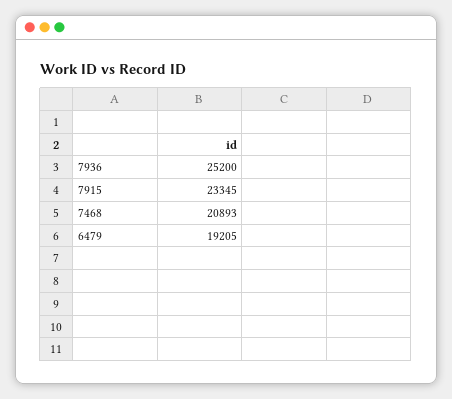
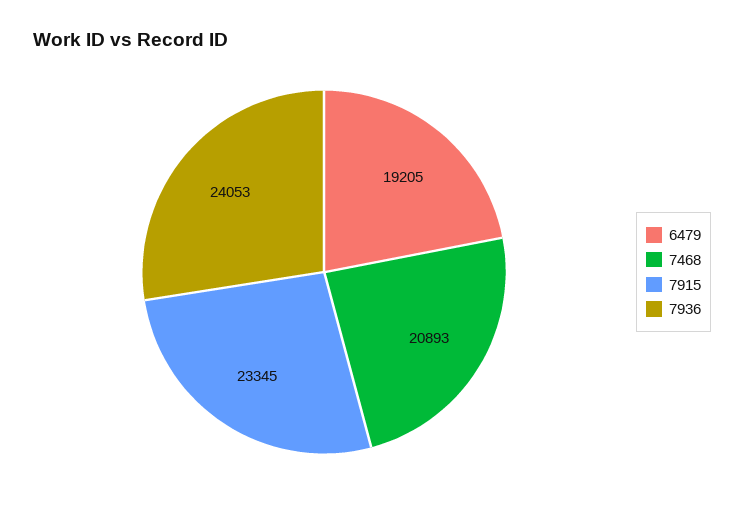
7936: 25200 -> 24053

